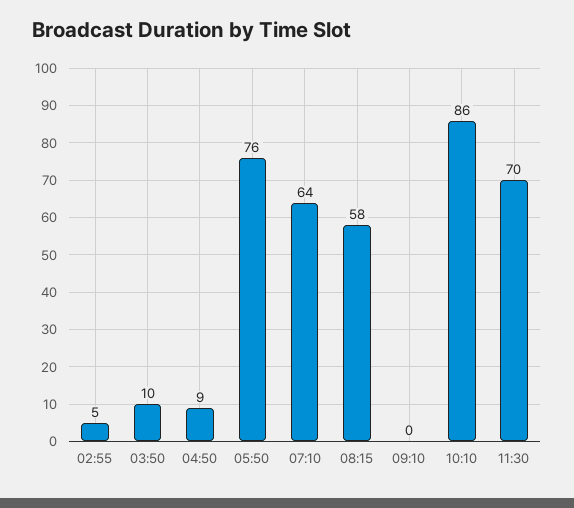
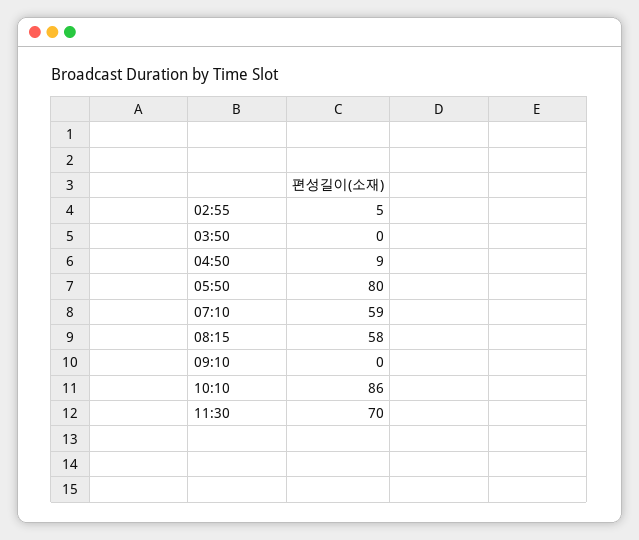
03:50: 10 -> 0
05:50: 76 -> 80
07:10: 64 -> 59

